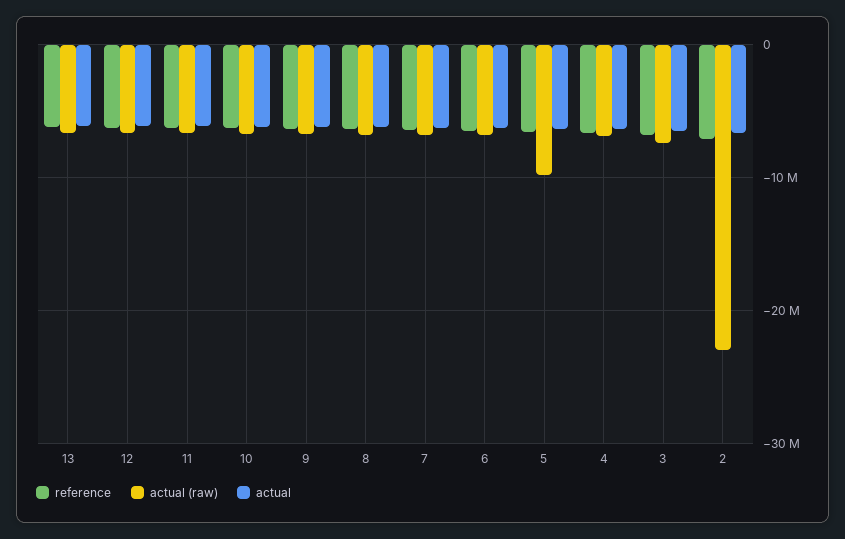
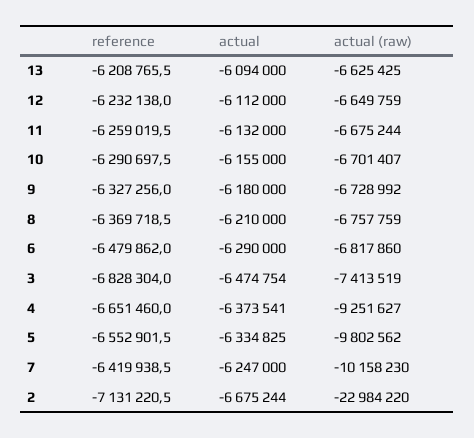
actual (raw), 7: -7000000 -> -10158230
actual (raw), 4: -7000000 -> -9251627

